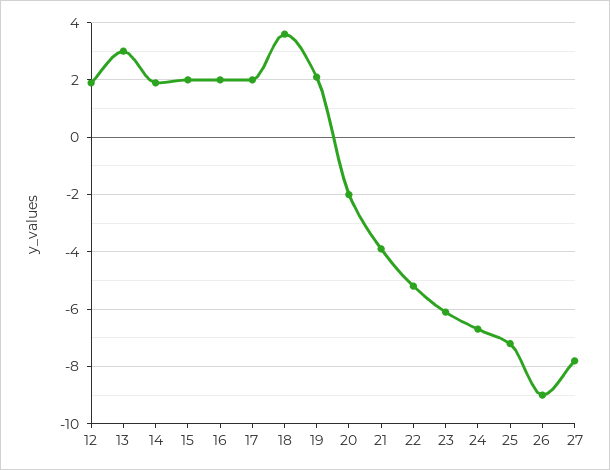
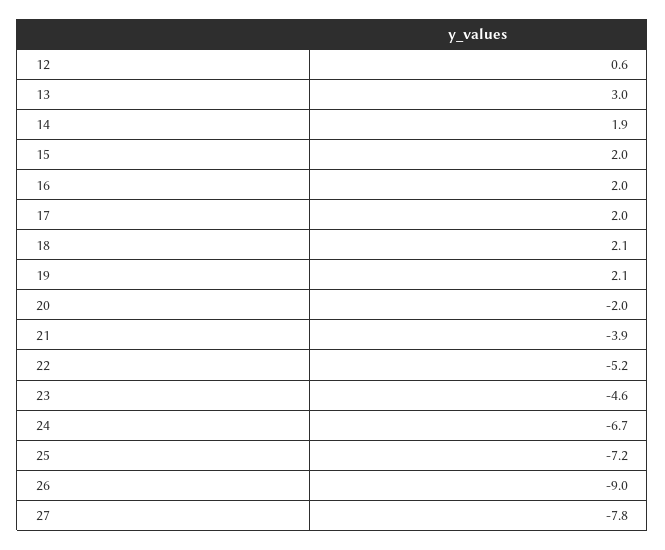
12: 2 -> 0.6
18: 3.5 -> 2.1
23: -6 -> -4.6

